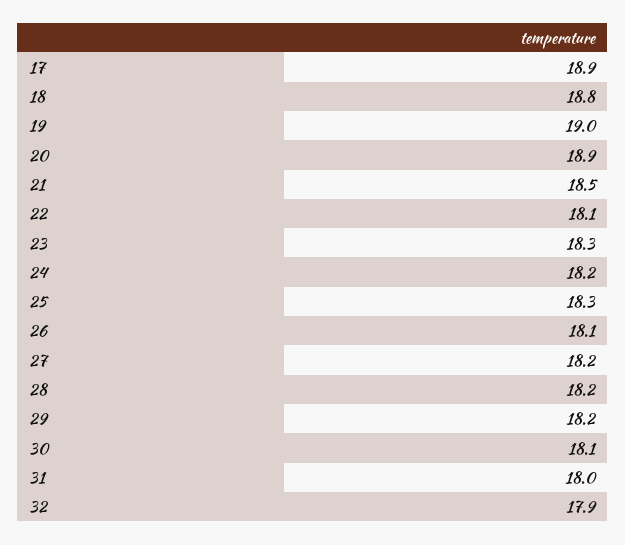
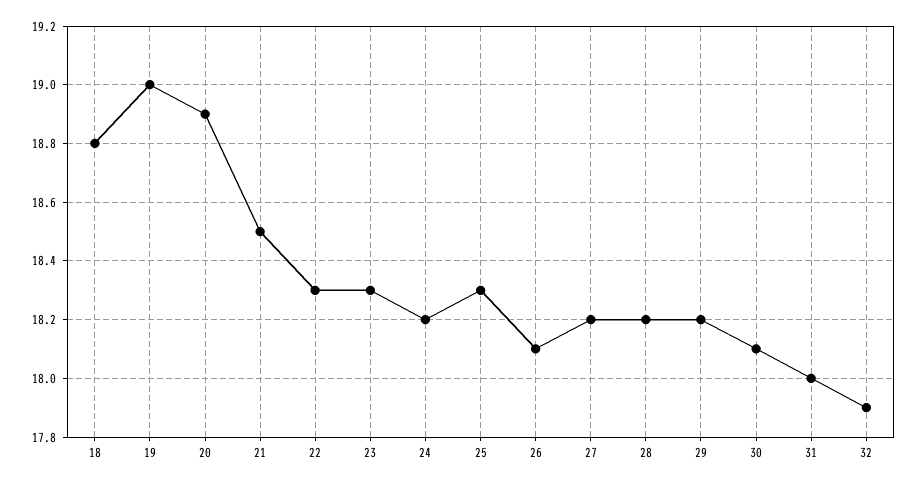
17: 18.9 -> none
22: 18.1 -> 18.3

